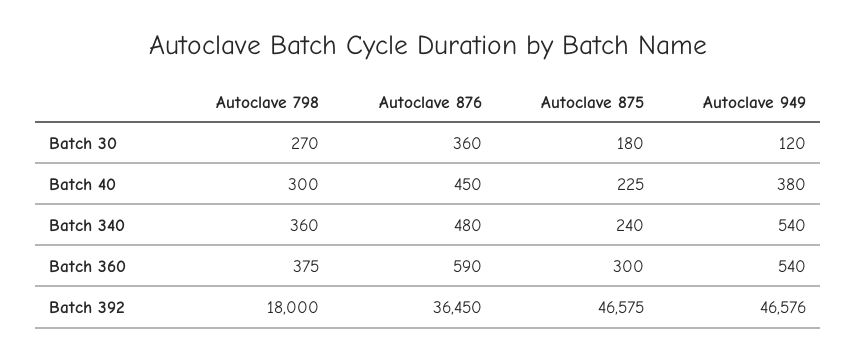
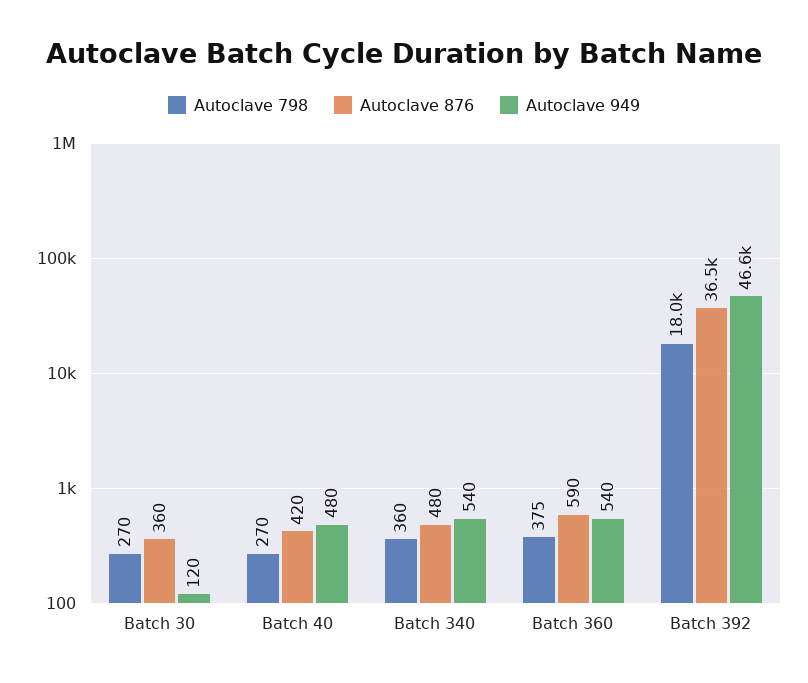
Autoclave 875, Batch 30: 180 -> none
Autoclave 798, Batch 40: 300 -> 270
Autoclave 876, Batch 40: 450 -> 420
Autoclave 875, Batch 40: 225 -> none
Autoclave 949, Batch 40: 380 -> 480
Autoclave 875, Batch 340: 240 -> none
Autoclave 875, Batch 360: 300 -> none
Autoclave 875, Batch 392: 46575 -> none

